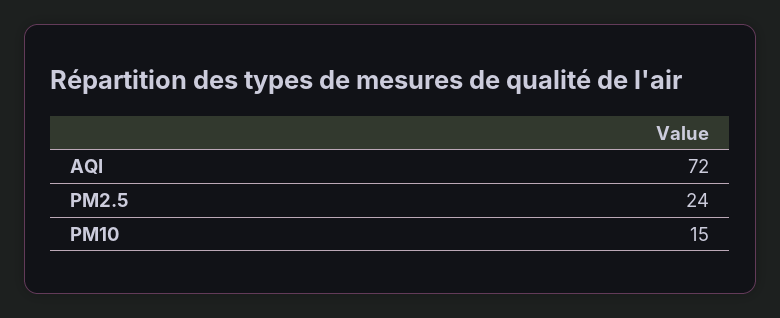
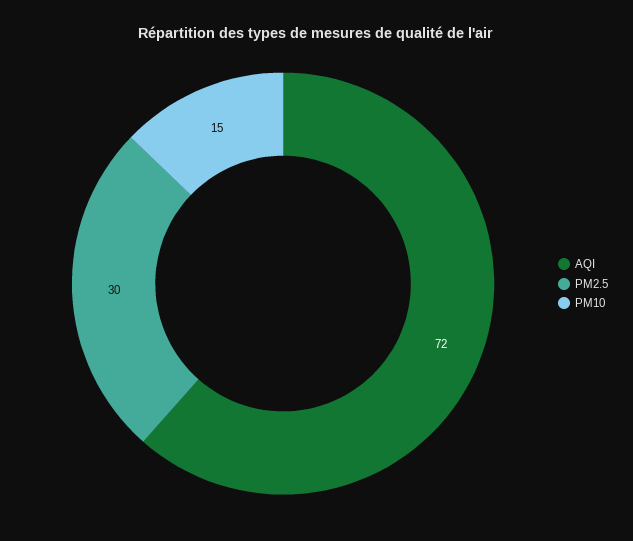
PM2.5: 24 -> 30

